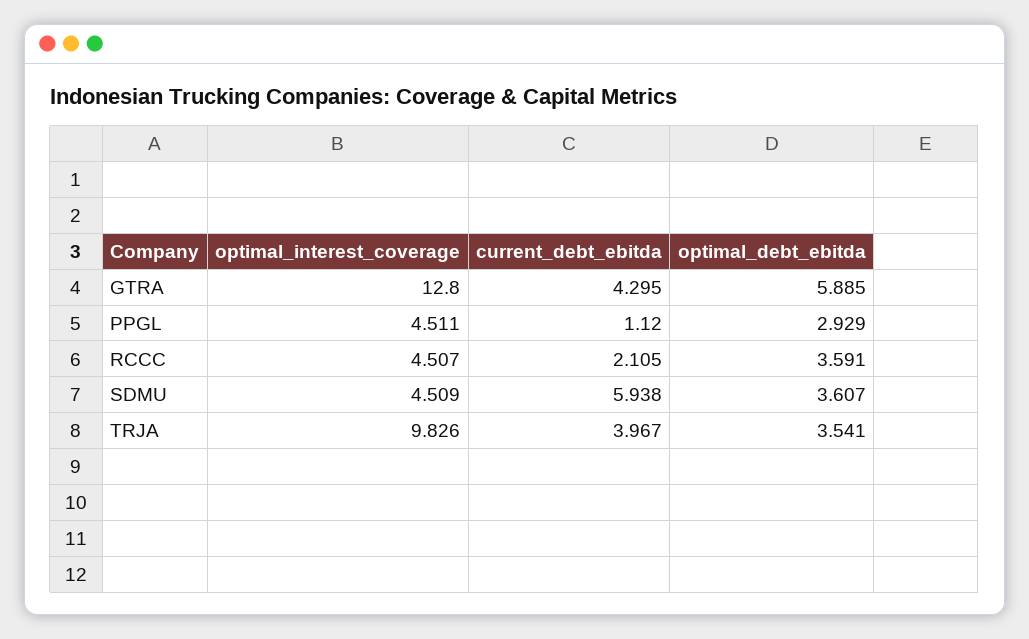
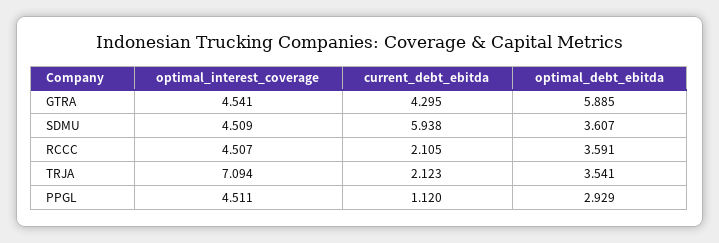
optimal_interest_coverage, GTRA: 12.8 -> 4.541
optimal_interest_coverage, TRJA: 9.826 -> 7.094
current_debt_ebitda, TRJA: 3.967 -> 2.123

